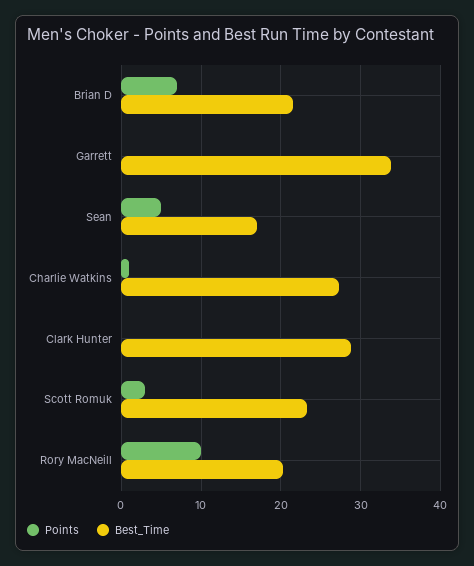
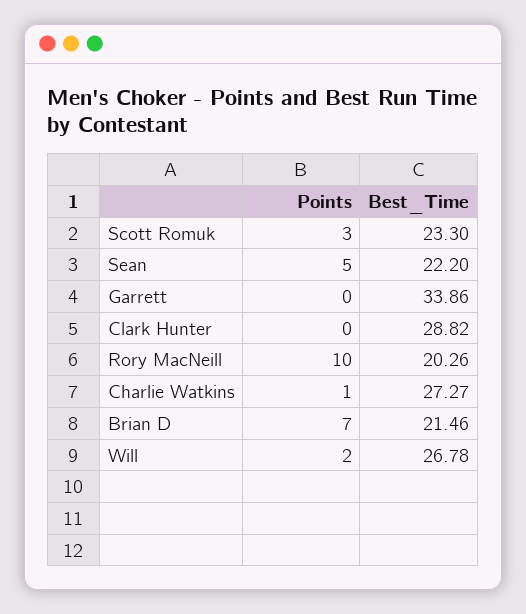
Best_Time, Sean: 17 -> 22.2
Points, Will: none -> 2
Best_Time, Will: none -> 26.78

